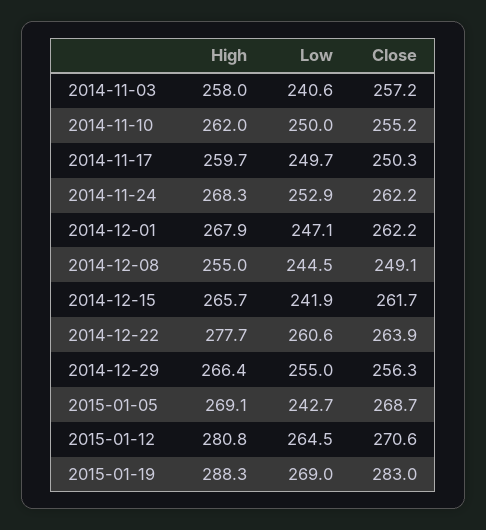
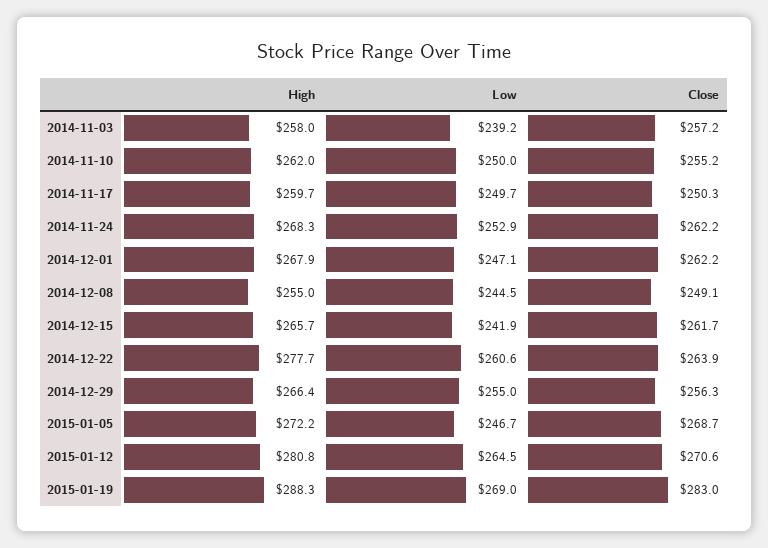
Low, 2014-11-03: 240.6 -> 239.2
High, 2015-01-05: 269.1 -> 272.2
Low, 2015-01-05: 242.7 -> 246.7

